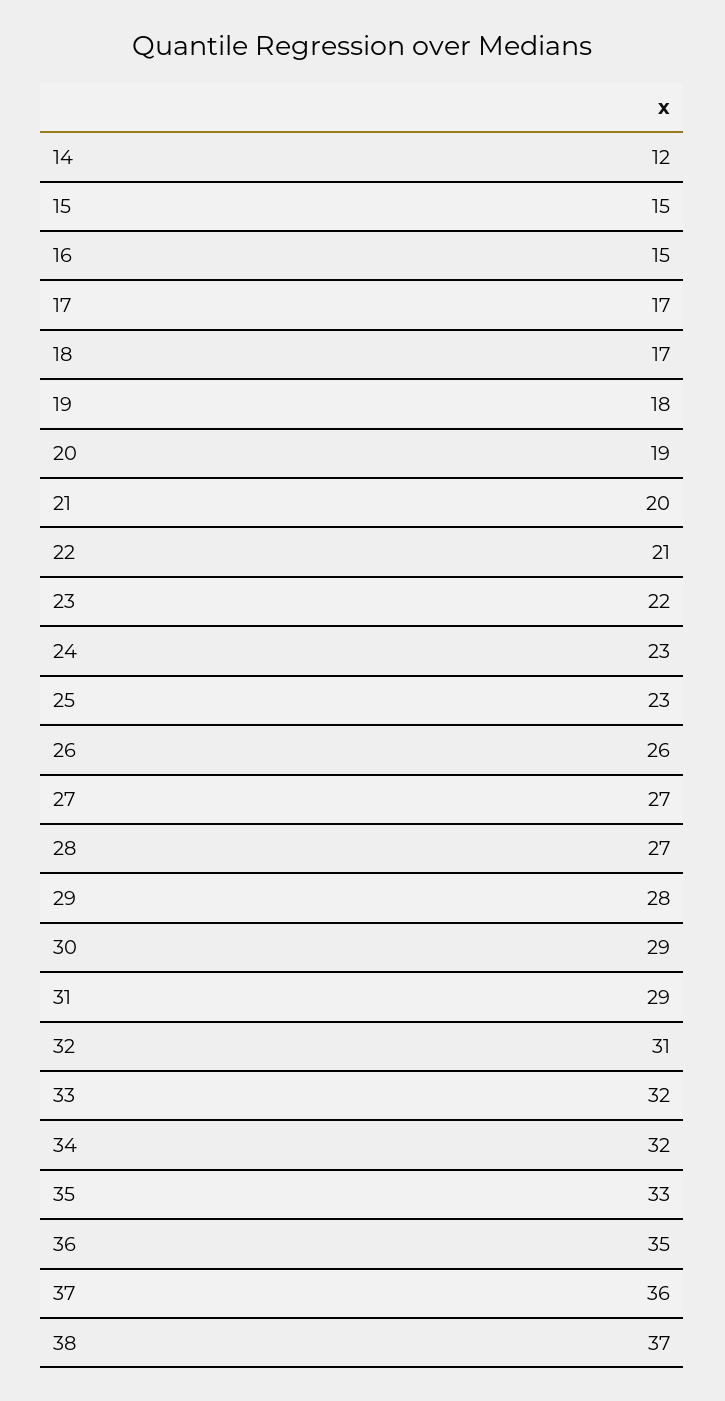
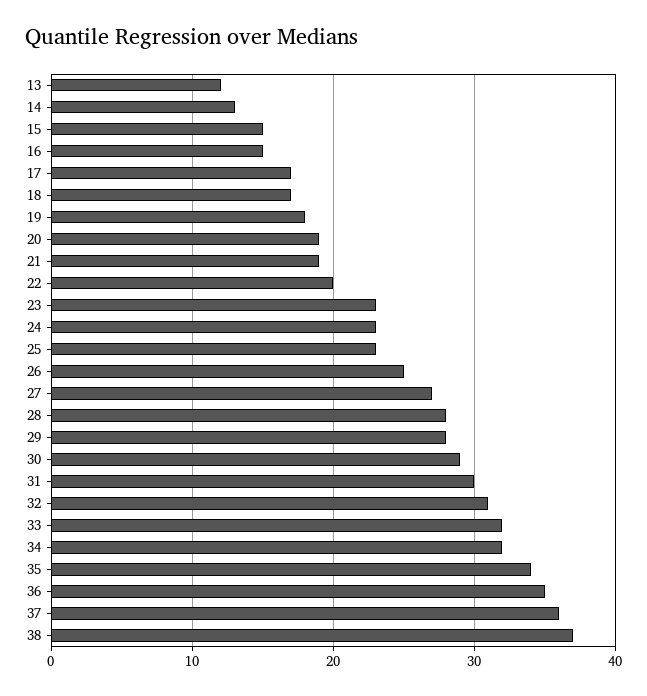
14: 12 -> 13
21: 20 -> 19
22: 21 -> 20
23: 22 -> 23
26: 26 -> 25
28: 27 -> 28
31: 29 -> 30
35: 33 -> 34
13: none -> 12

